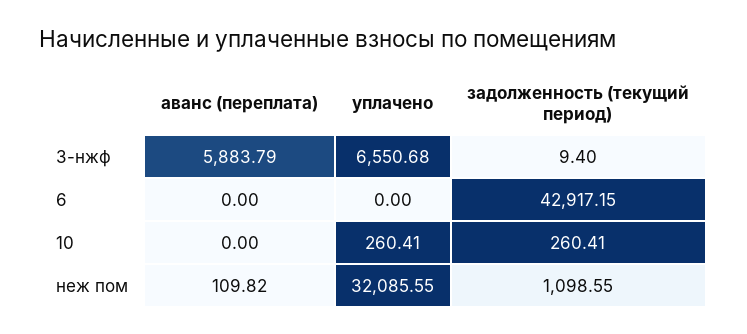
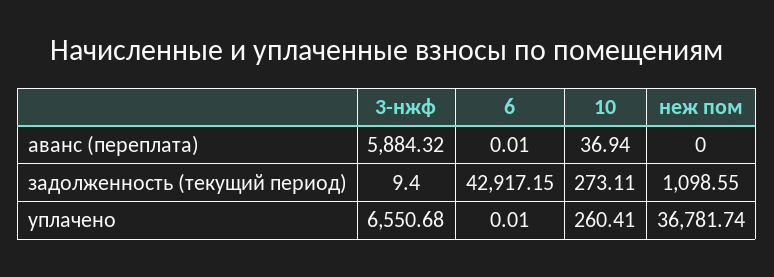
аванс (переплата), 3-нжф: 5883.79 -> 5884.32
аванс (переплата), 6: 0 -> 0.01
уплачено, 6: 0 -> 0.01
аванс (переплата), 10: 0 -> 36.94
задолженность (текущий период), 10: 260.41 -> 273.11
аванс (переплата), неж пом: 109.82 -> 0
уплачено, неж пом: 32085.55 -> 36781.74

